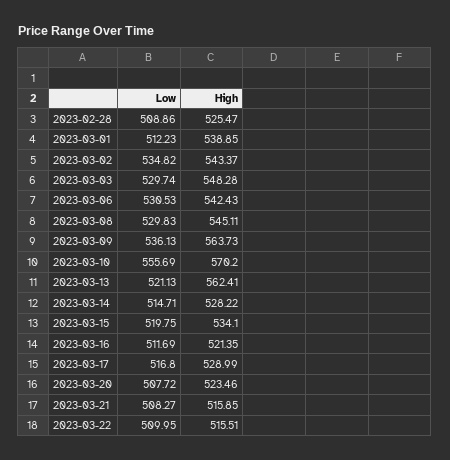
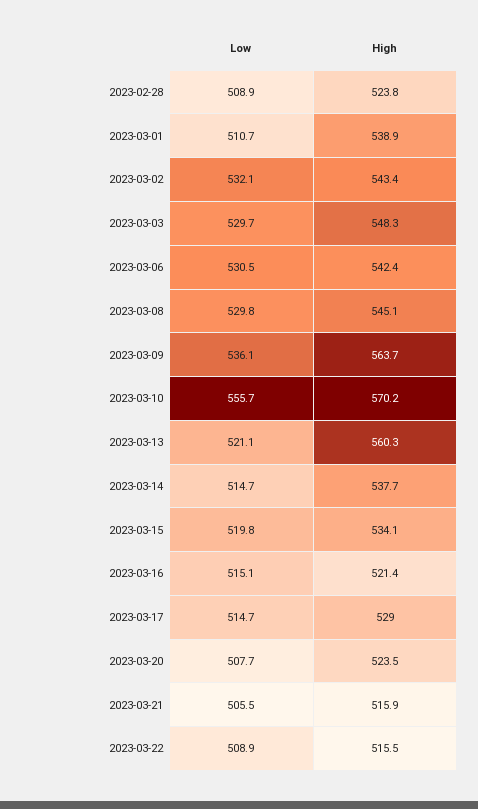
High, 2023-02-28: 525.47 -> 523.8
Low, 2023-03-01: 512.23 -> 510.7
Low, 2023-03-02: 534.82 -> 532.1
High, 2023-03-13: 562.41 -> 560.3
High, 2023-03-14: 528.22 -> 537.7
Low, 2023-03-16: 511.69 -> 515.1
Low, 2023-03-17: 516.8 -> 514.7
Low, 2023-03-21: 508.27 -> 505.5
Low, 2023-03-22: 509.95 -> 508.9

